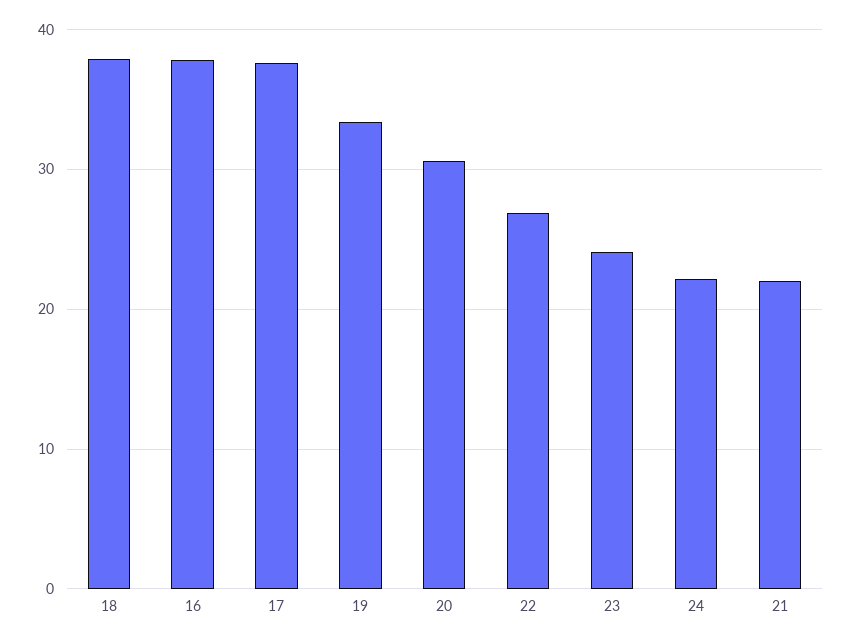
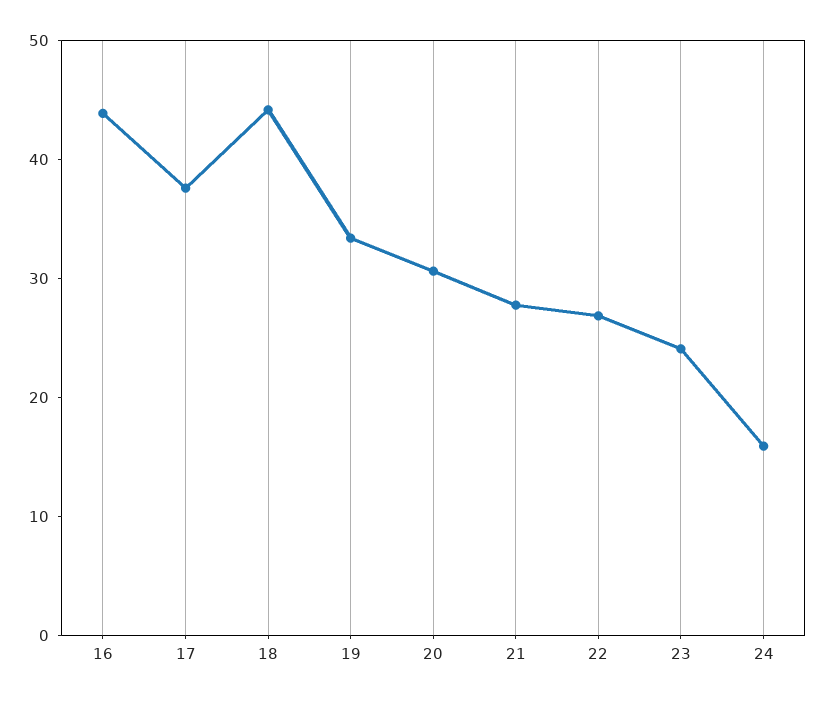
18: 38 -> 44
16: 38 -> 44
24: 22 -> 16
21: 22 -> 28

